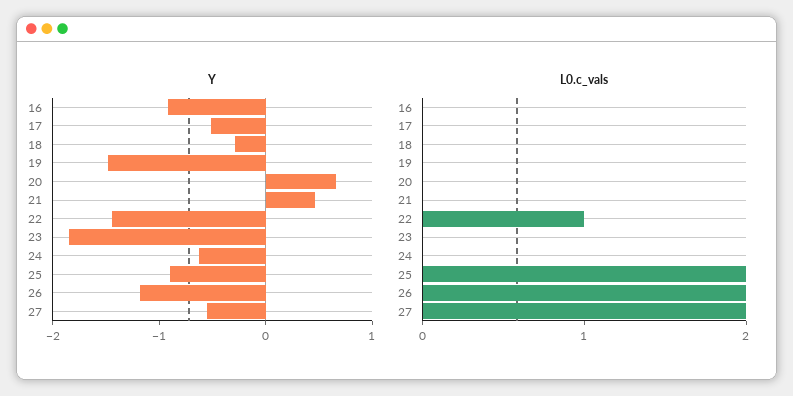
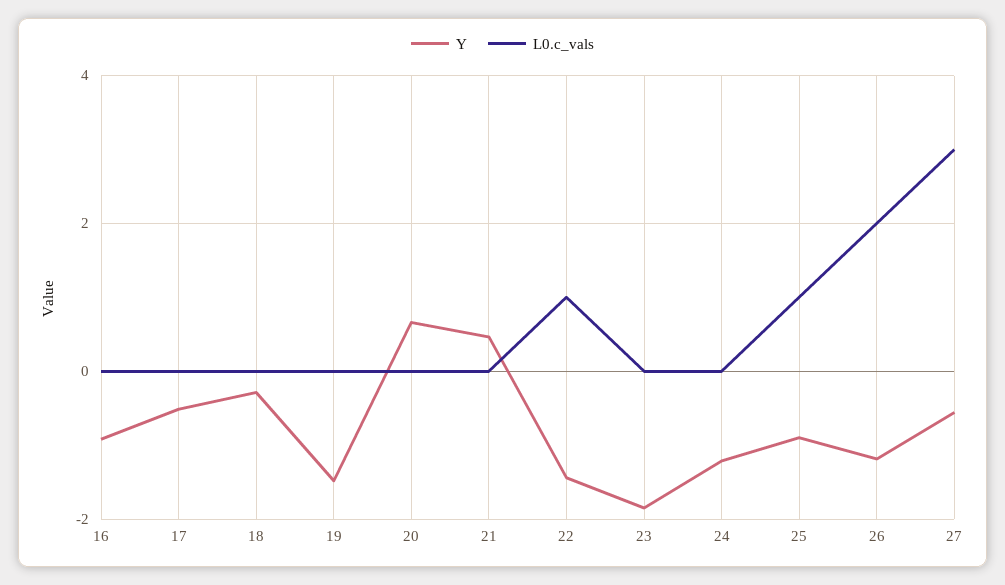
Y, 24: -0.6 -> -1.2
L0.c_vals, 25: 2 -> 1
L0.c_vals, 27: 2 -> 3

